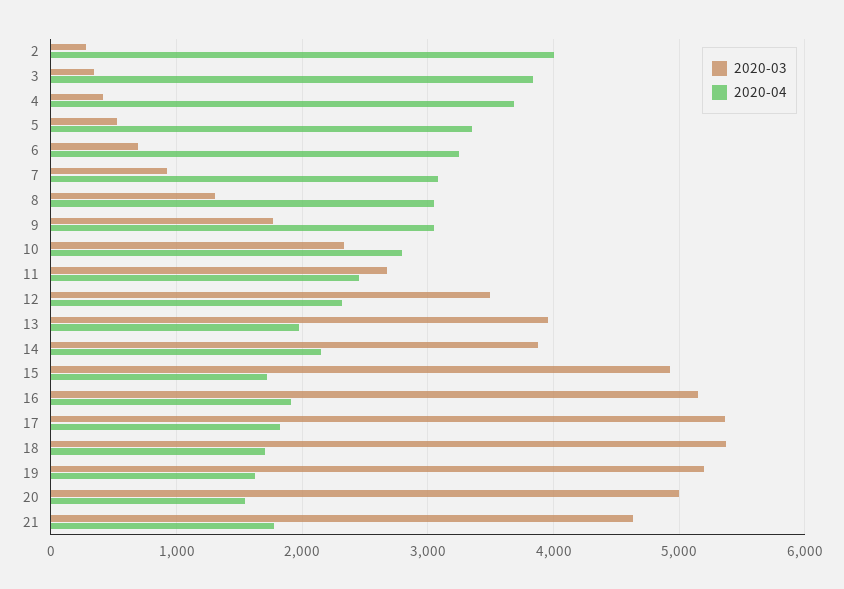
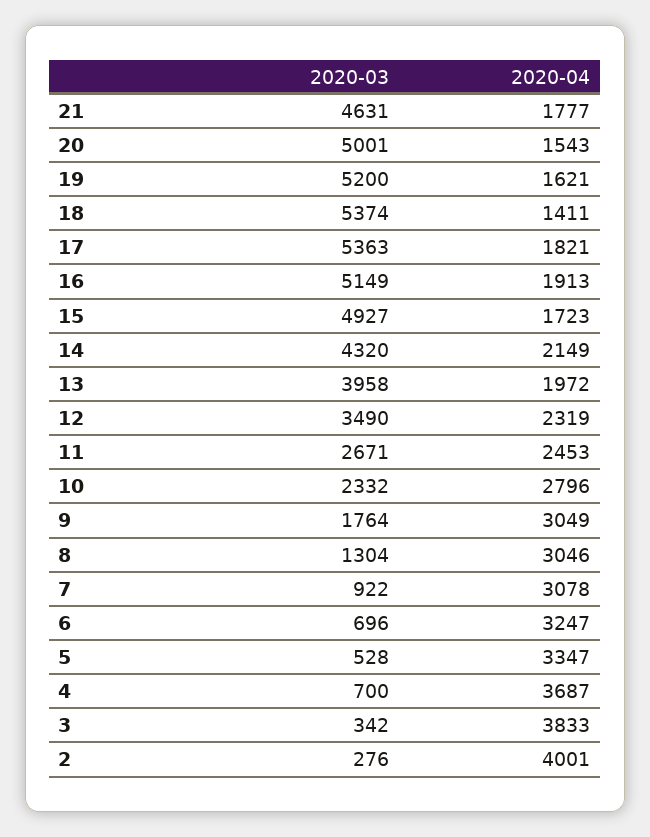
2020-03, 4: 400 -> 700
2020-03, 14: 3900 -> 4320
2020-04, 18: 1700 -> 1411

